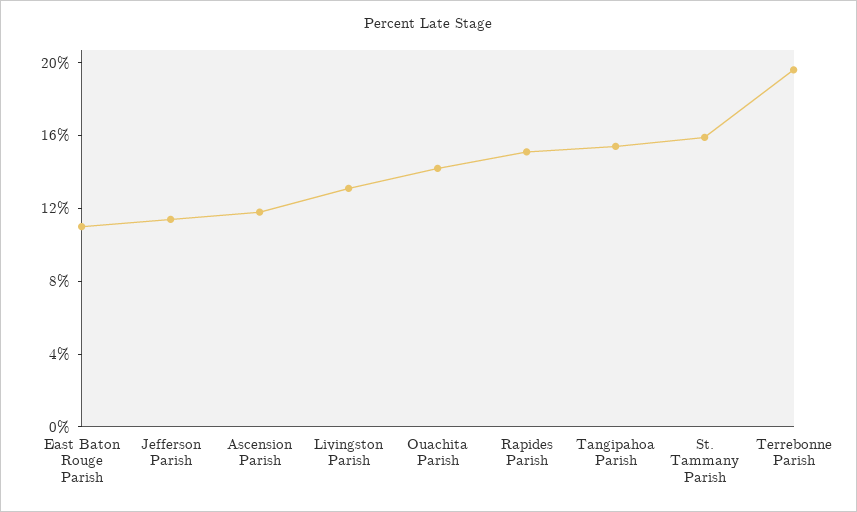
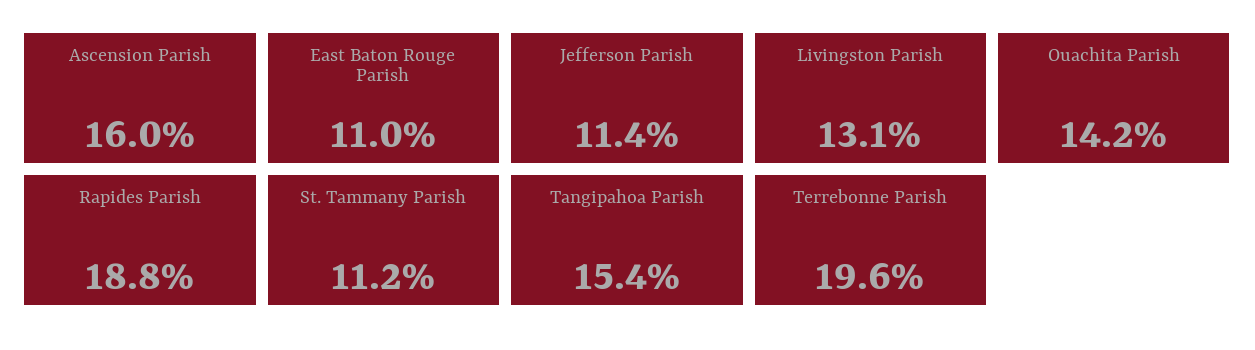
Ascension Parish: 12 -> 16
Rapides Parish: 15 -> 18.8
St. Tammany Parish: 16 -> 11.2

